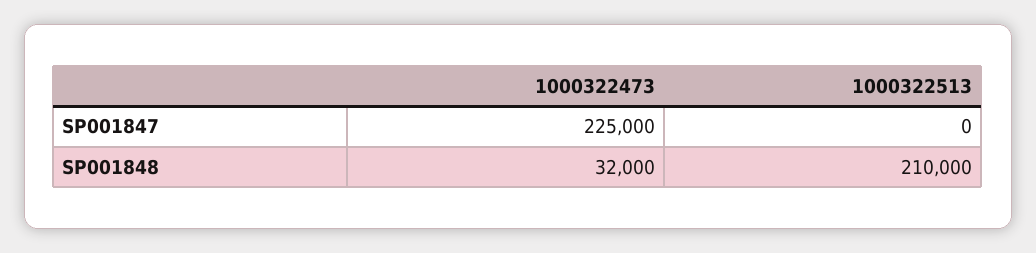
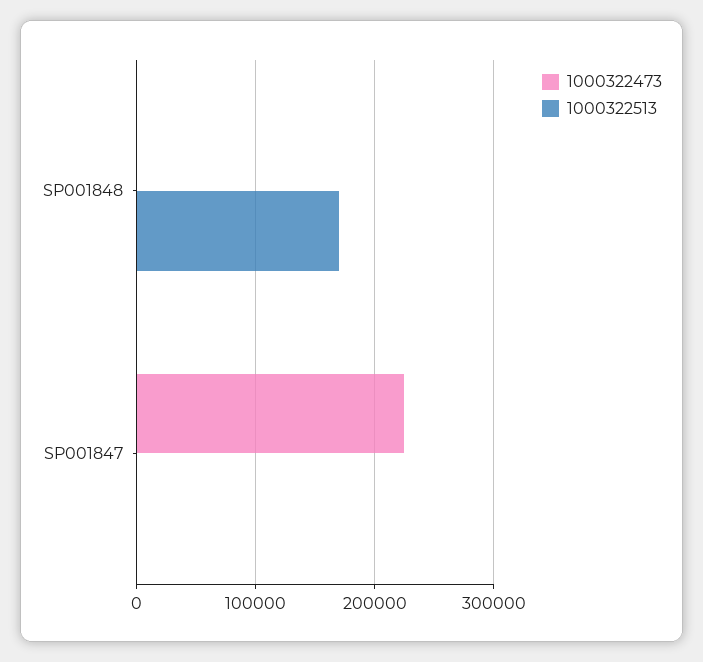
1000322473, SP001848: 32000 -> 0
1000322513, SP001848: 210000 -> 170000

